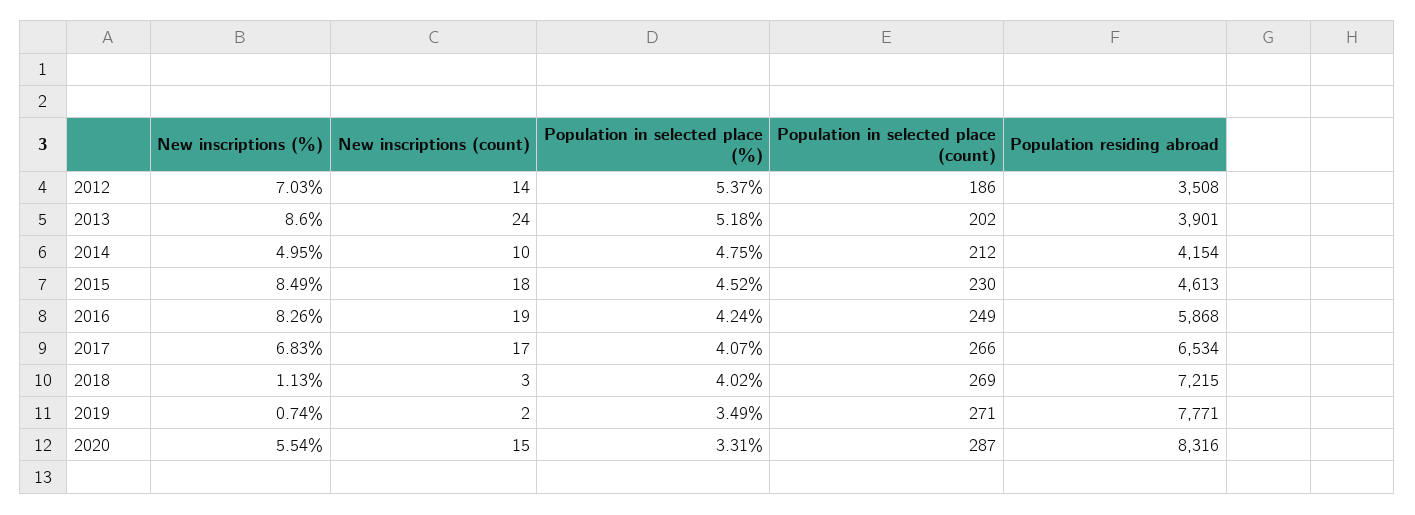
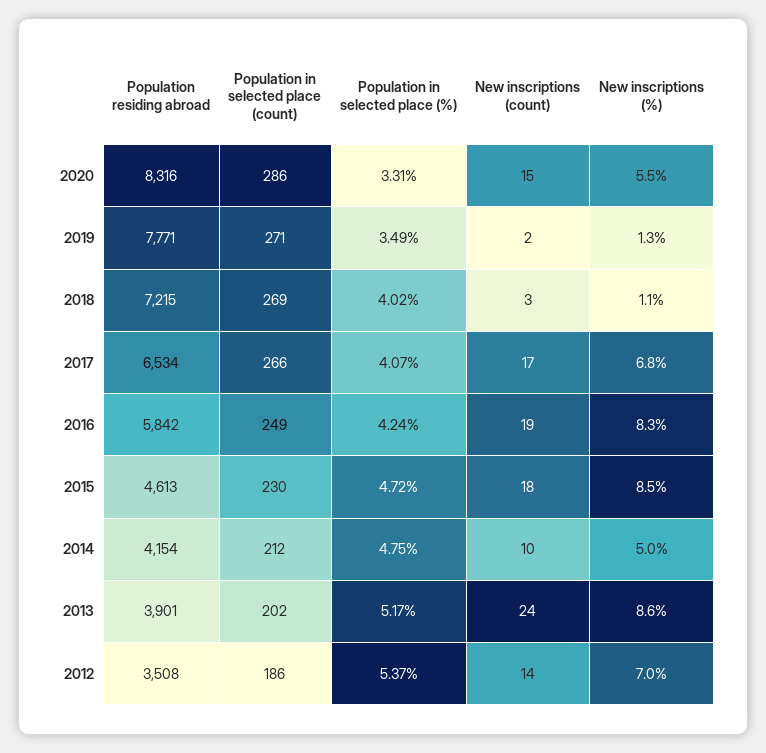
Population in selected place (%), 2013: 5.18 -> 5.17
Population in selected place (%), 2015: 4.52 -> 4.72
Population residing abroad, 2016: 5868 -> 5842
New inscriptions (%), 2019: 0.74 -> 1.3
Population in selected place (count), 2020: 287 -> 286

